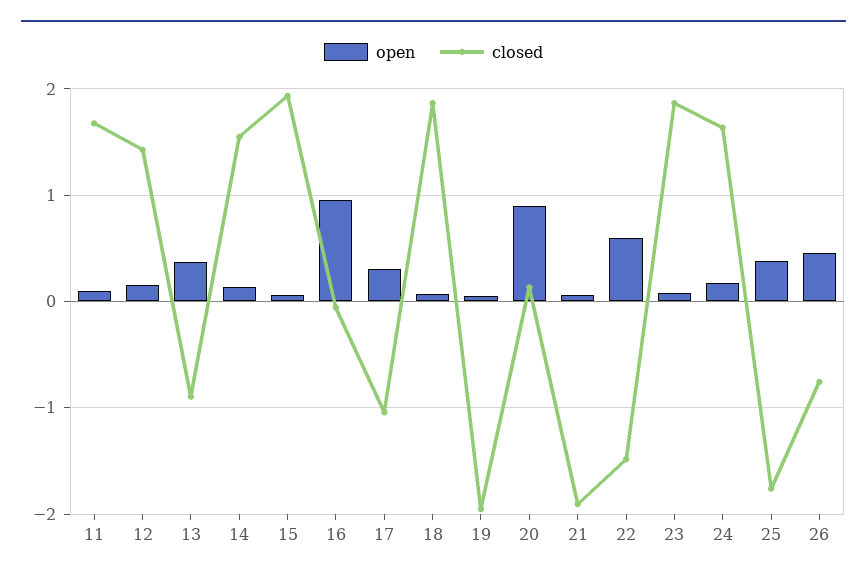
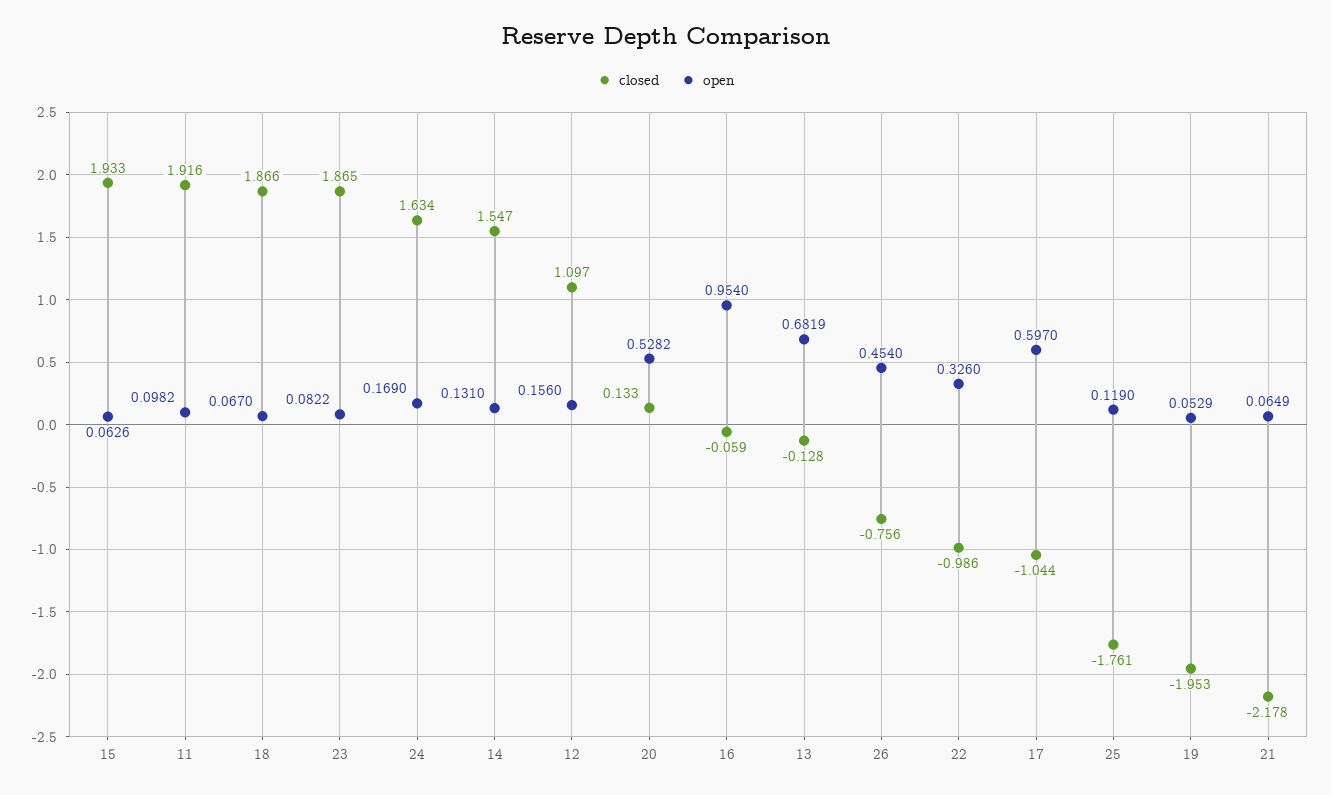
closed, 11: 1.7 -> 1.916
closed, 12: 1.4 -> 1.097
open, 13: 0.4 -> 0.6819
closed, 13: -0.9 -> -0.128
open, 17: 0.3 -> 0.597
open, 20: 0.9 -> 0.5282
closed, 21: -1.9 -> -2.178
open, 22: 0.6 -> 0.326
closed, 22: -1.5 -> -0.986
open, 25: 0.4 -> 0.119

